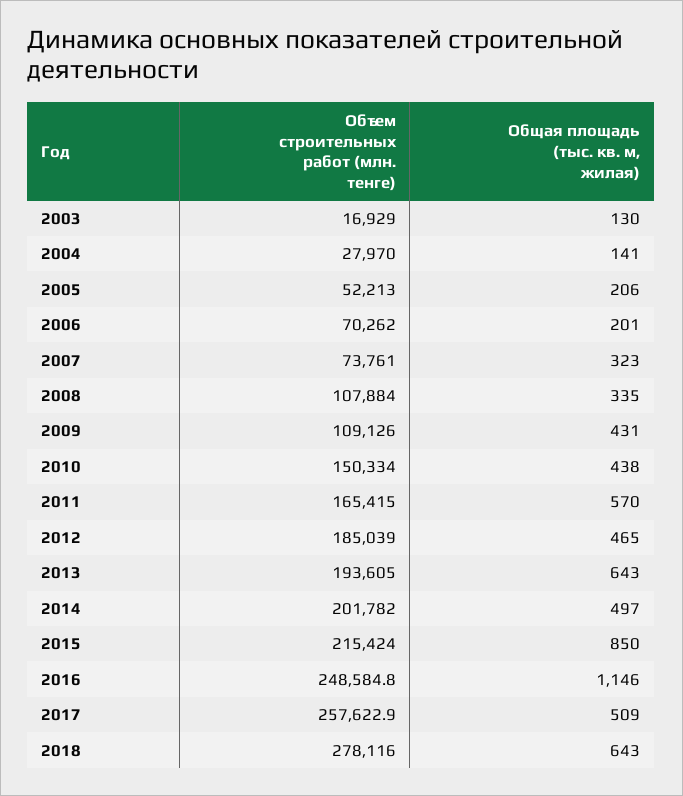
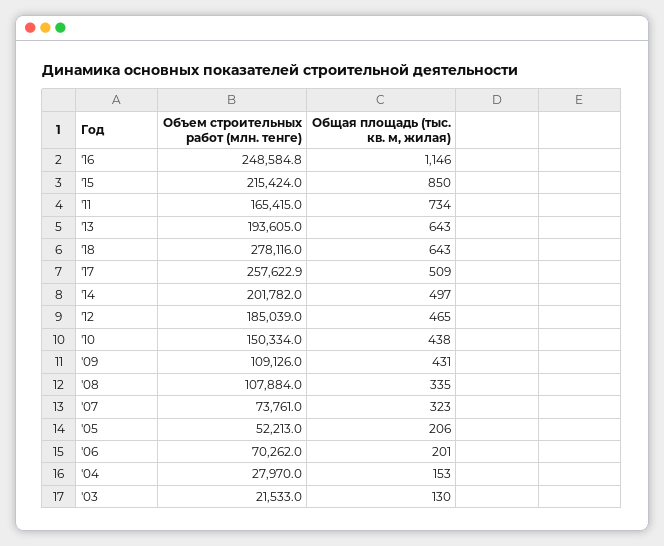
Объем строительных работ (млн. тенге), 2003: 16929 -> 21533
Общая площадь (тыс. кв. м, жилая), 2004: 141 -> 153
Общая площадь (тыс. кв. м, жилая), 2011: 570 -> 734

